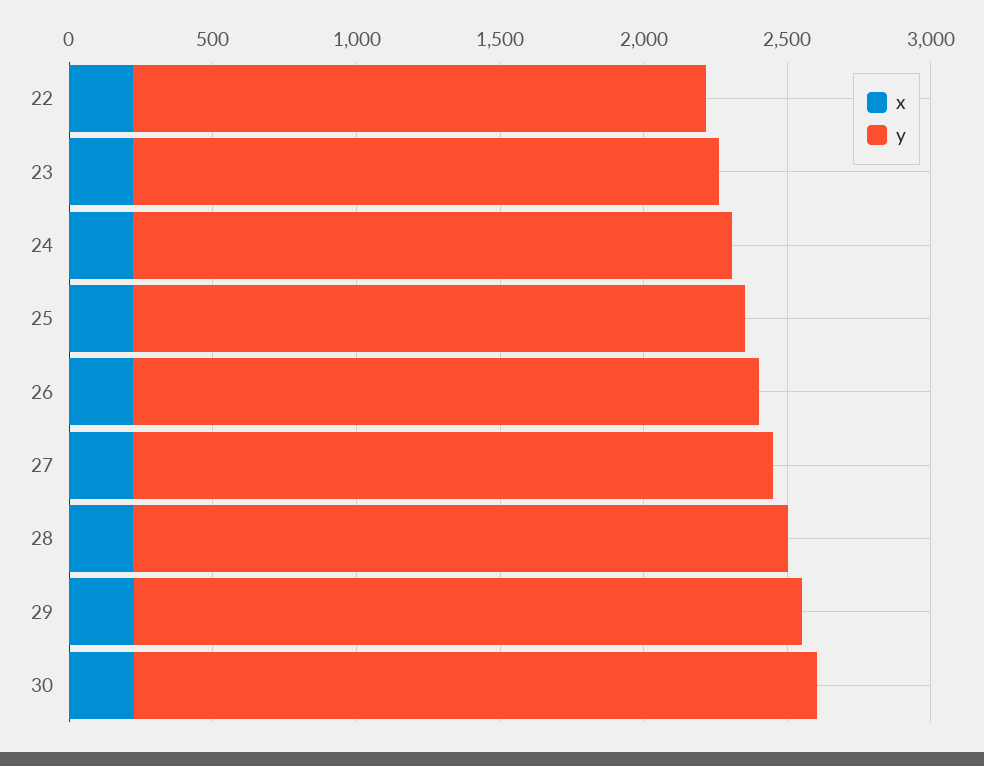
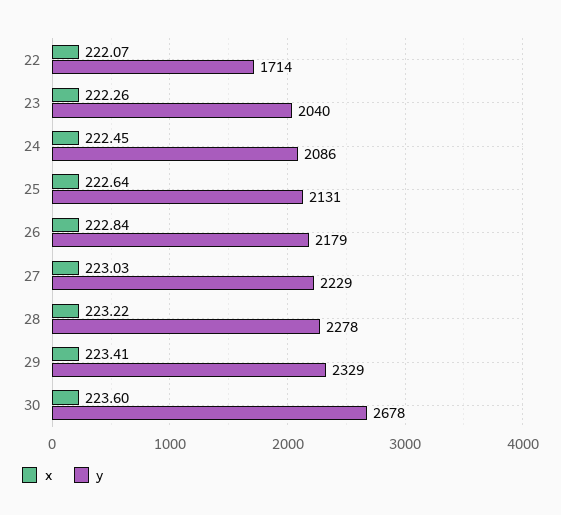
y, 22: 2000 -> 1714
y, 30: 2400 -> 2678

